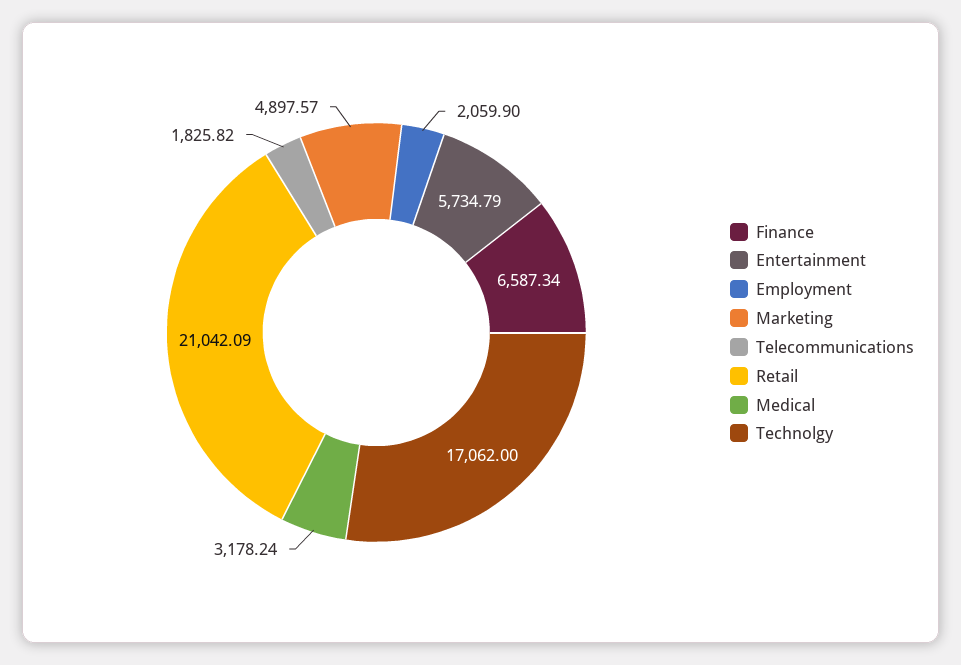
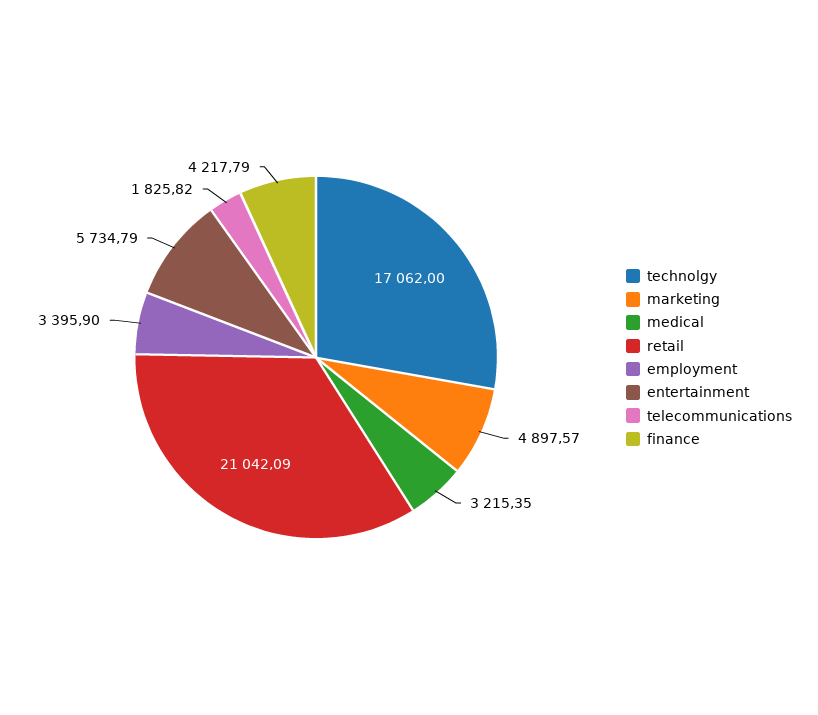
Finance: 6587.34 -> 4217.79
Employment: 2059.9 -> 3395.9
Medical: 3178.24 -> 3215.35

